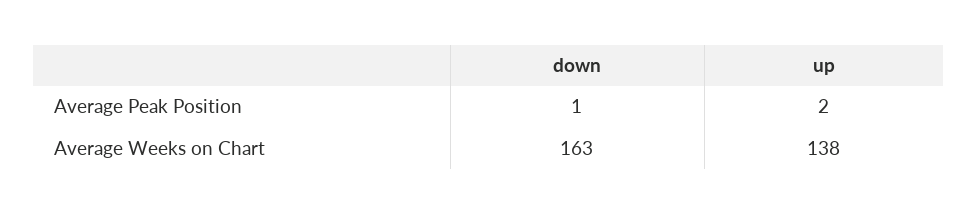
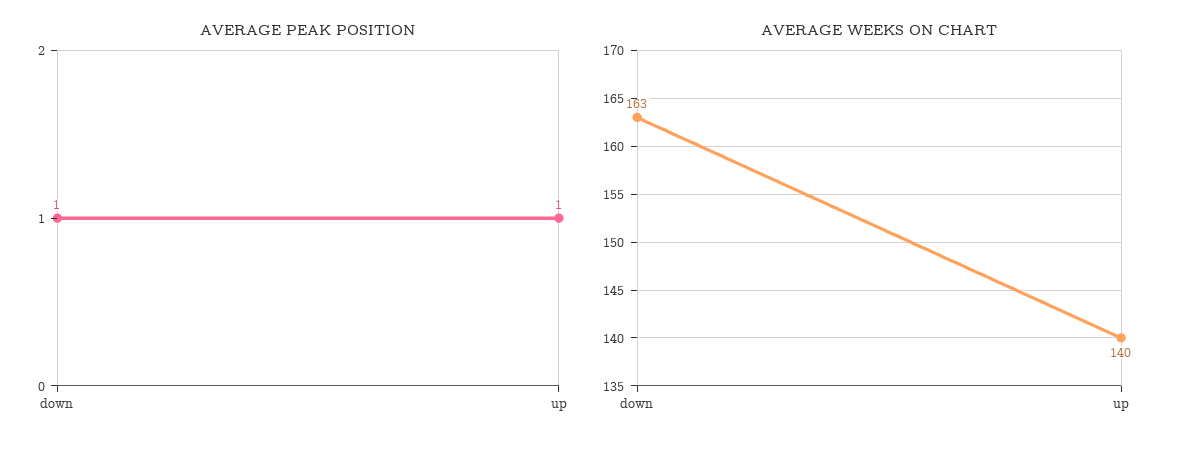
Average Peak Position, up: 2 -> 1
Average Weeks on Chart, up: 138 -> 140

